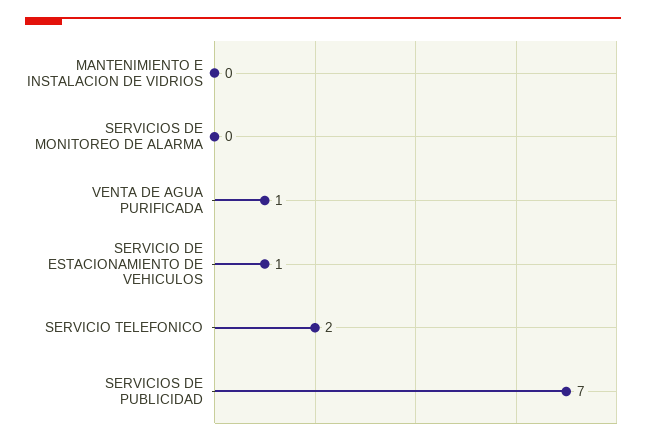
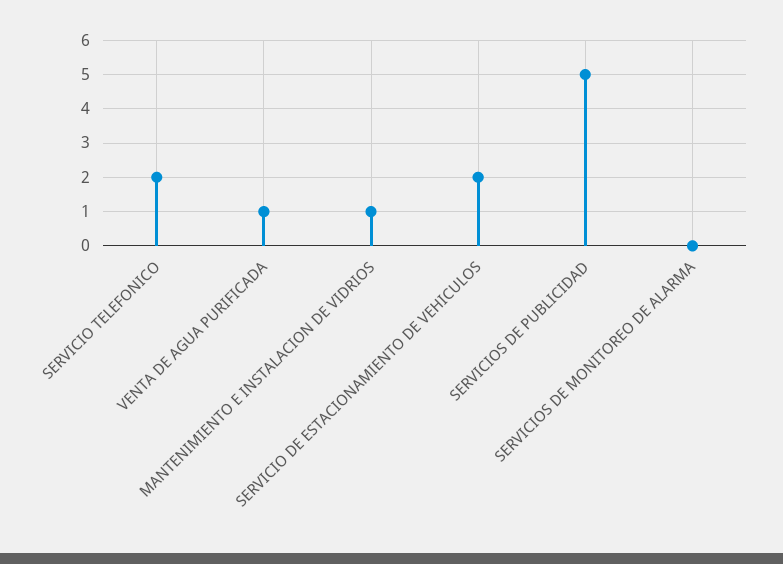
MANTENIMIENTO E INSTALACION DE VIDRIOS: 0 -> 1
SERVICIO DE ESTACIONAMIENTO DE VEHICULOS: 1 -> 2
SERVICIOS DE PUBLICIDAD: 7 -> 5

